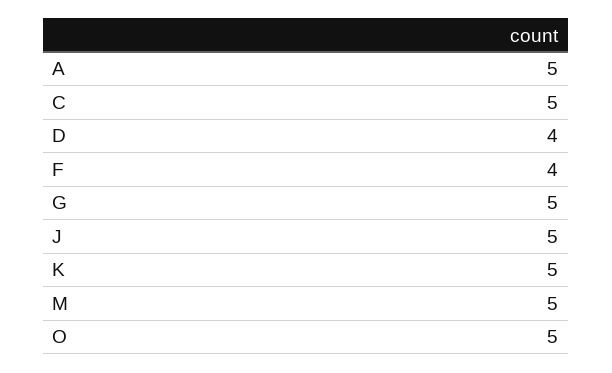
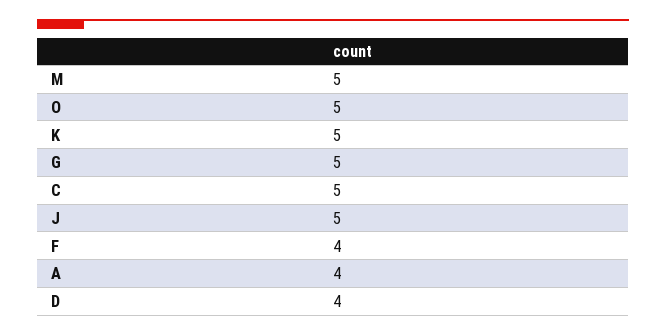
A: 5 -> 4

